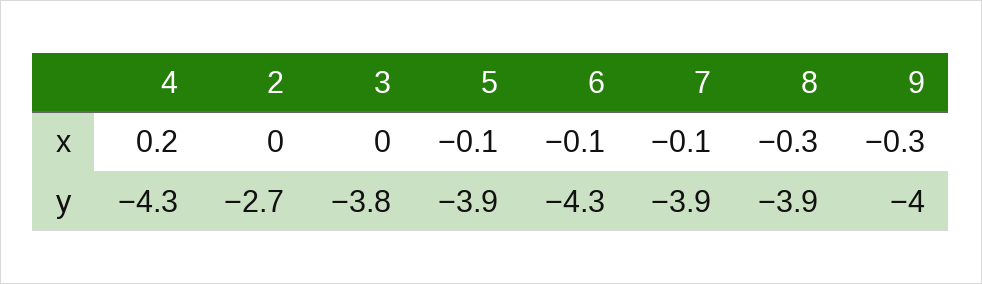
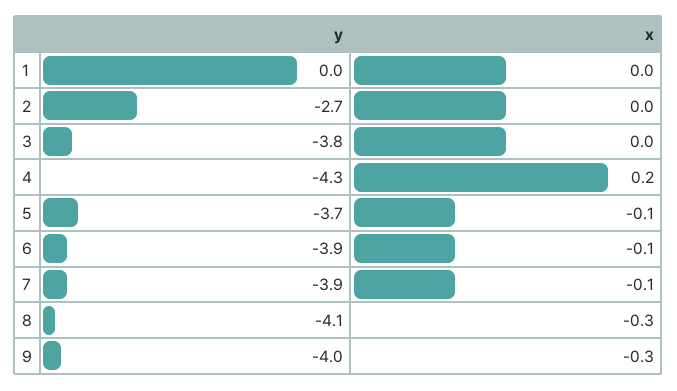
5, y: -3.9 -> -3.7
6, y: -4.3 -> -3.9
8, y: -3.9 -> -4.1
1, y: none -> 0
1, x: none -> 0

